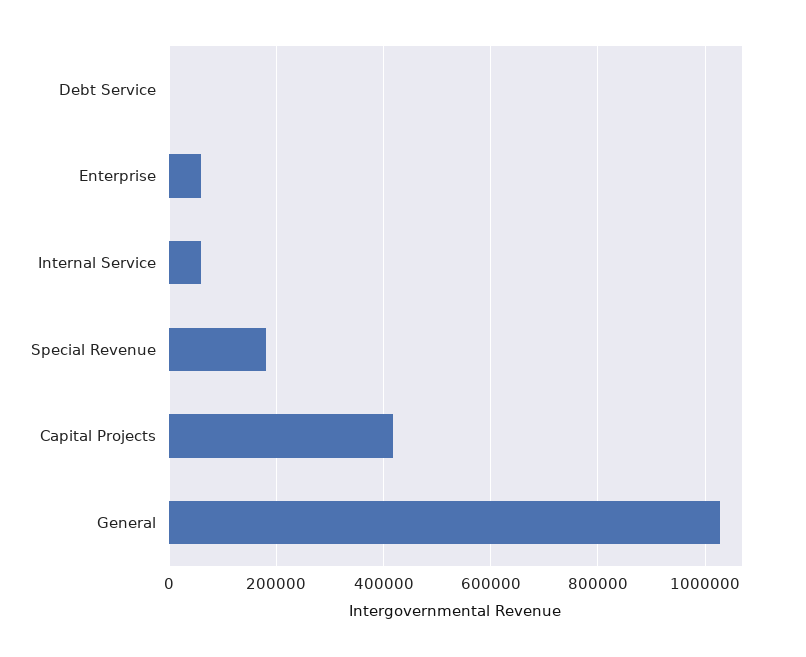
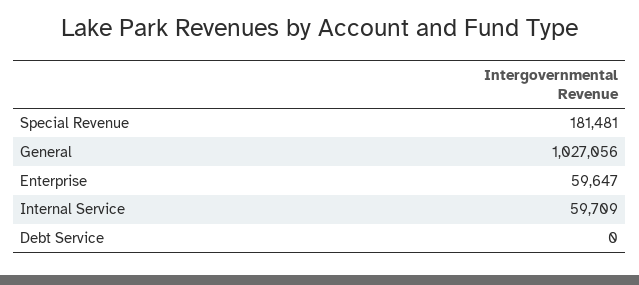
Capital Projects: 420000 -> none

